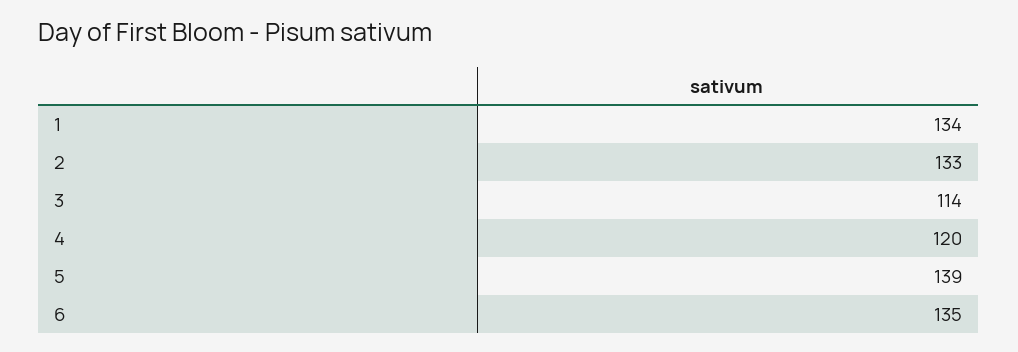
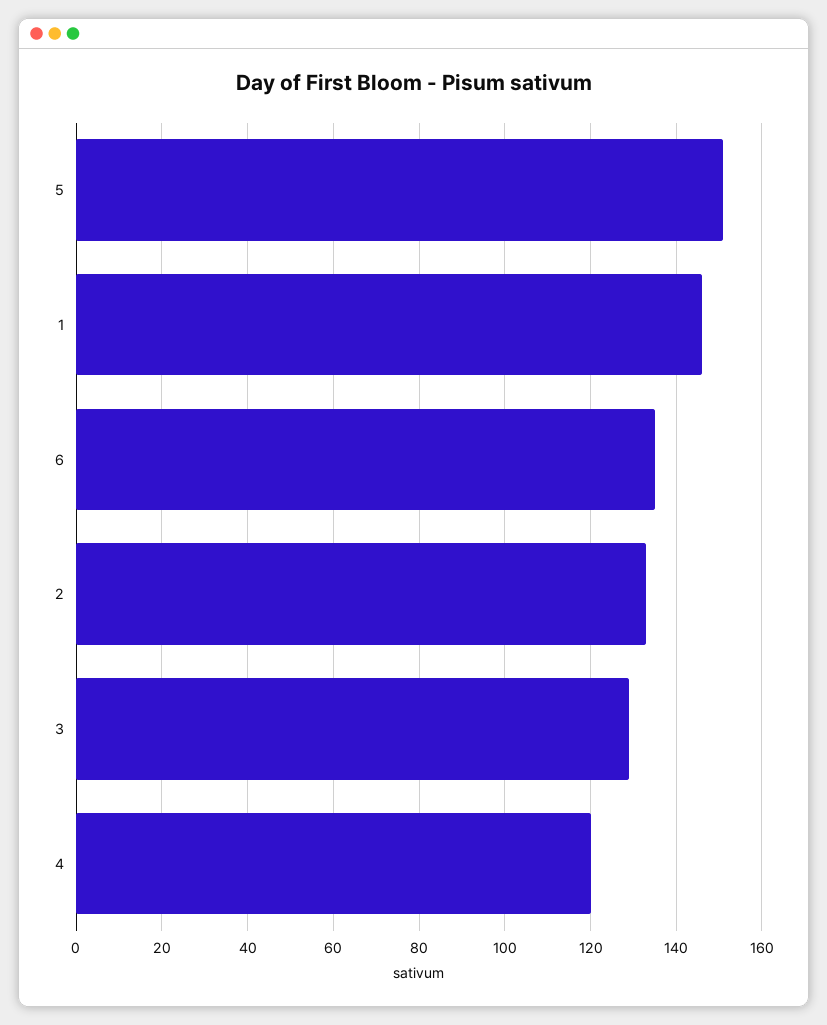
1: 134 -> 145
3: 114 -> 130
5: 139 -> 150

